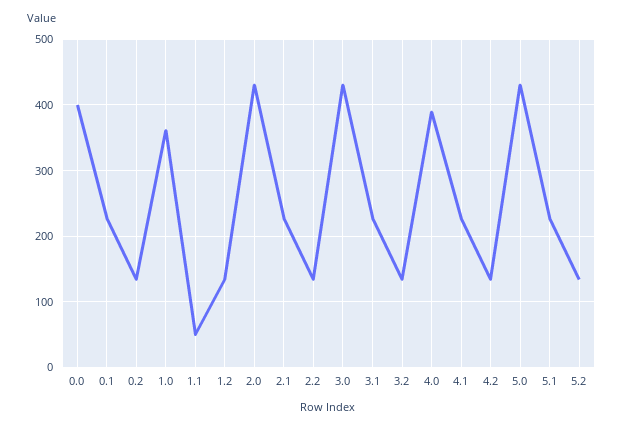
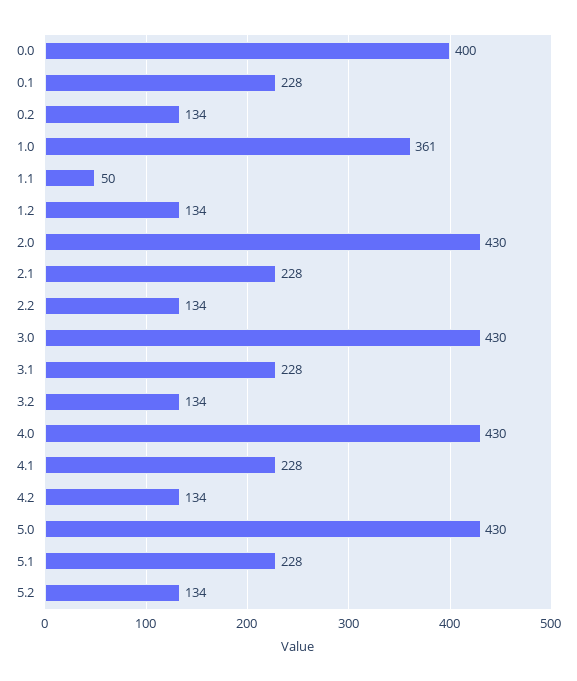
4.0: 390 -> 430

